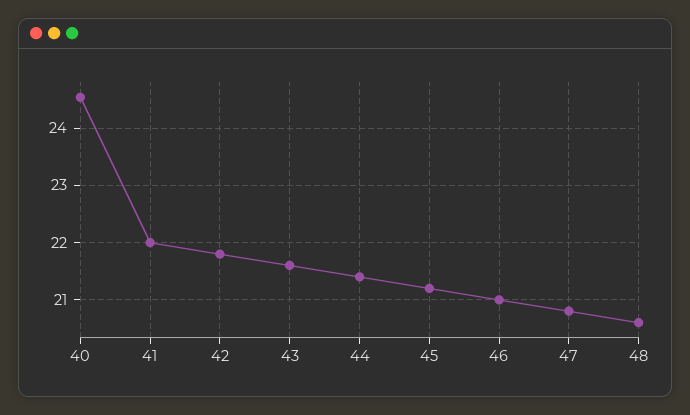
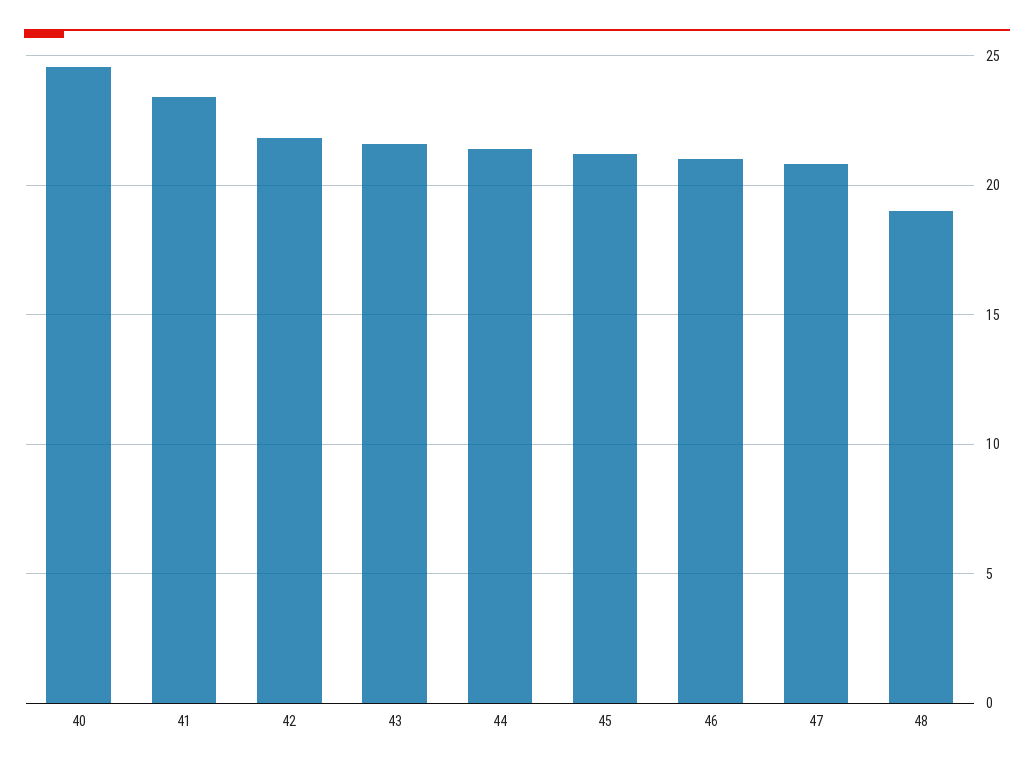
41: 22 -> 23.5
48: 20.6 -> 19

